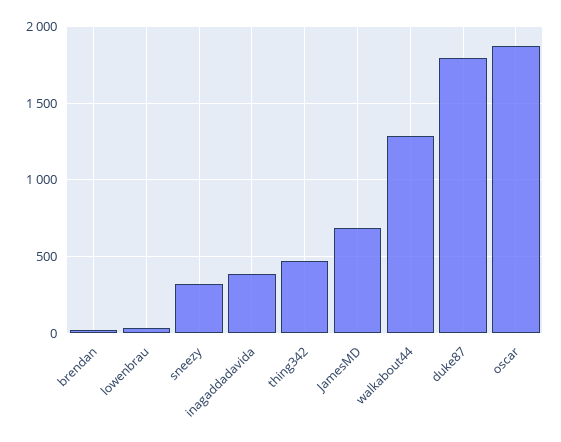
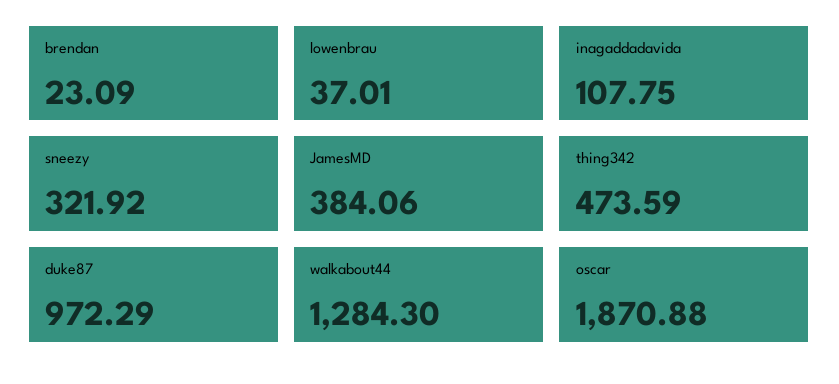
inagaddadavida: 400 -> 107.75
JamesMD: 700 -> 384.06
duke87: 1800 -> 972.29

